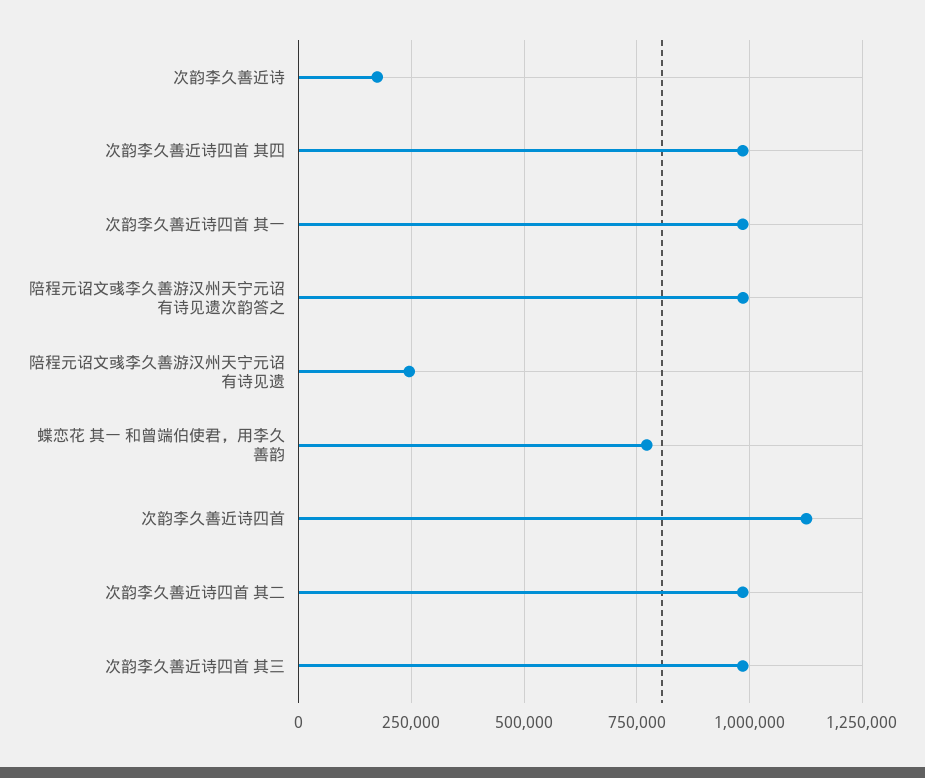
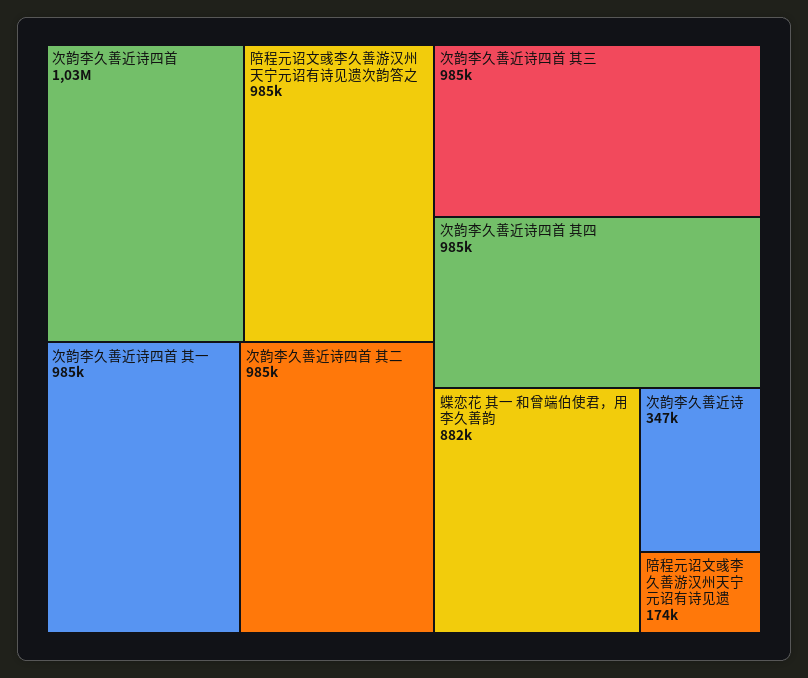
次韵李久善近诗: 175000 -> 347000
陪程元诏文彧李久善游汉州天宁元诏有诗见遗: 250000 -> 174000
蝶恋花 其一 和曾端伯使君，用李久善韵: 775000 -> 882000
次韵李久善近诗四首: 1125000 -> 1030000

